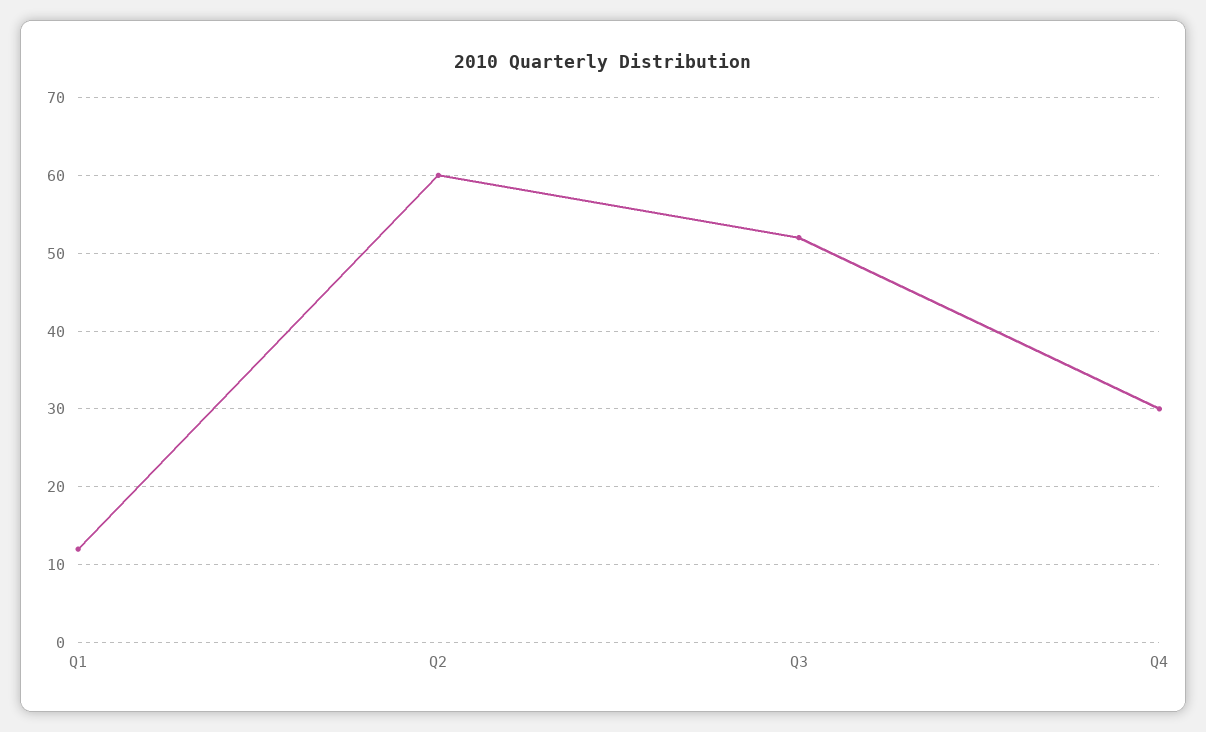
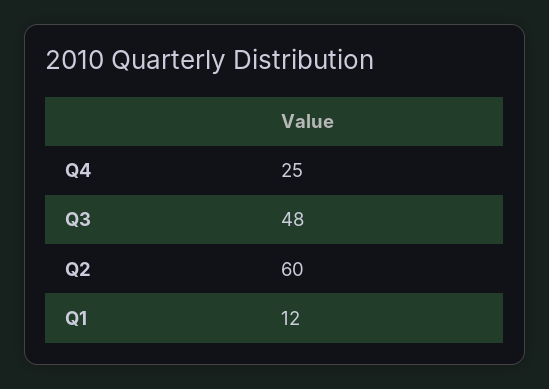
Q3: 52 -> 48
Q4: 30 -> 25

